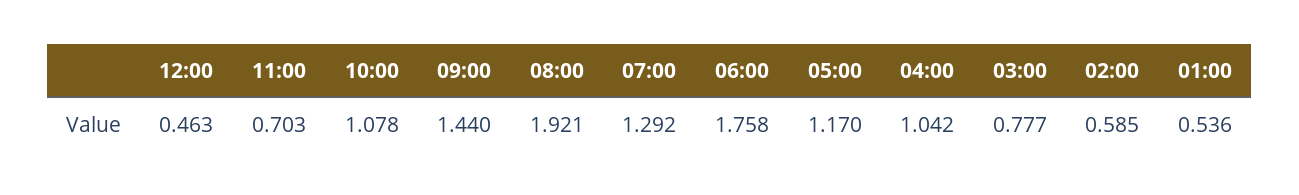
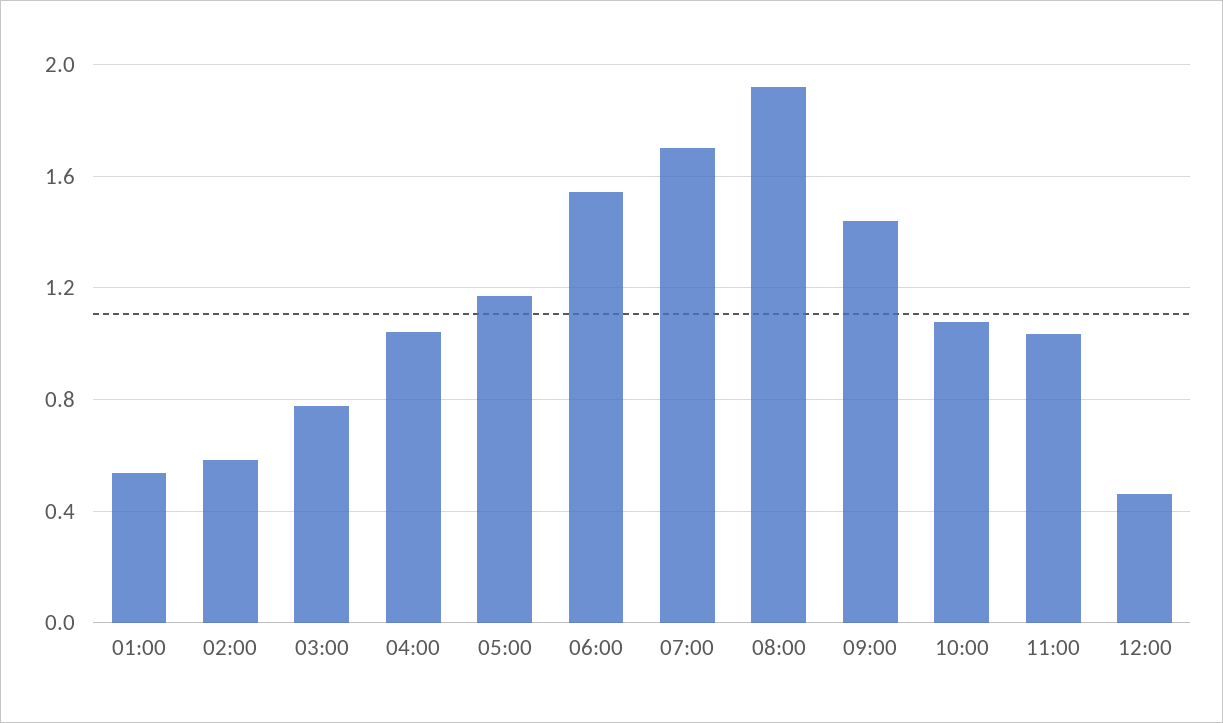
11:00: 0.703 -> 1.05
07:00: 1.292 -> 1.7
06:00: 1.758 -> 1.55

